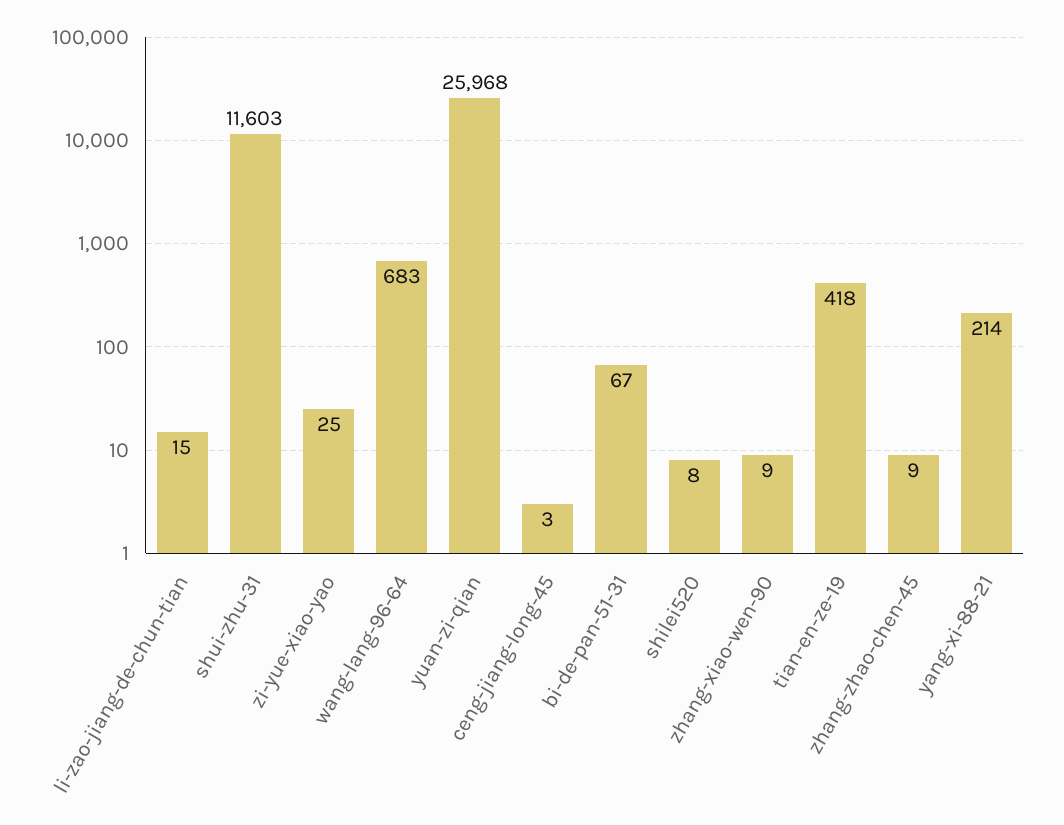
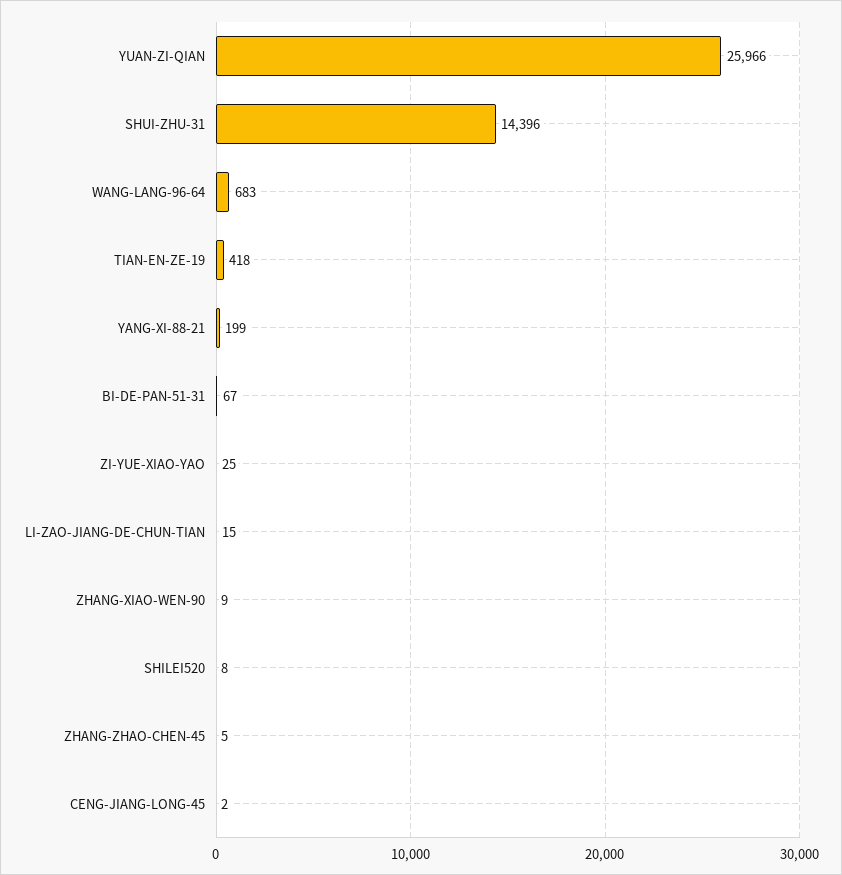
shui-zhu-31: 11603 -> 14396
yuan-zi-qian: 25968 -> 25966
ceng-jiang-long-45: 3 -> 2
zhang-zhao-chen-45: 9 -> 5
yang-xi-88-21: 214 -> 199

